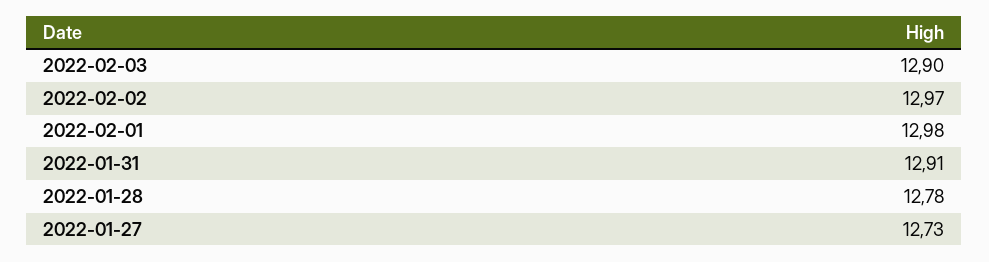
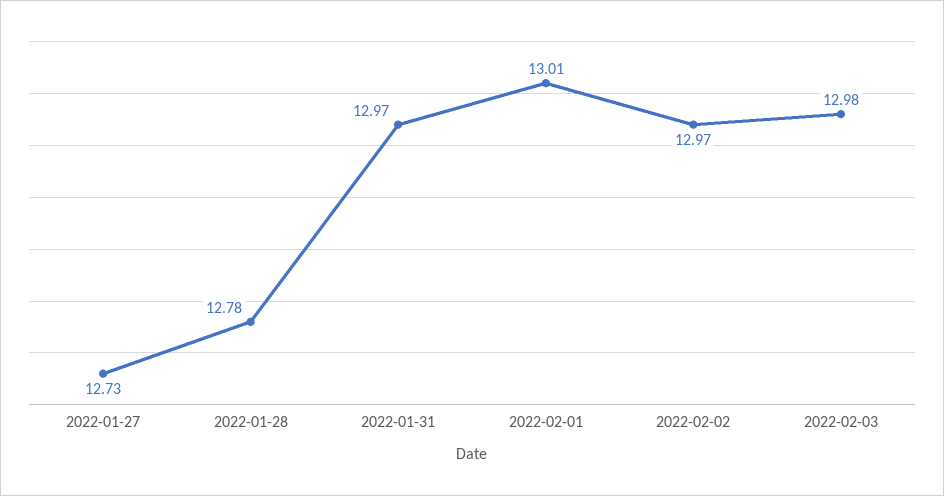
2022-02-03: 12.9 -> 12.98
2022-02-01: 12.98 -> 13.01
2022-01-31: 12.91 -> 12.97

